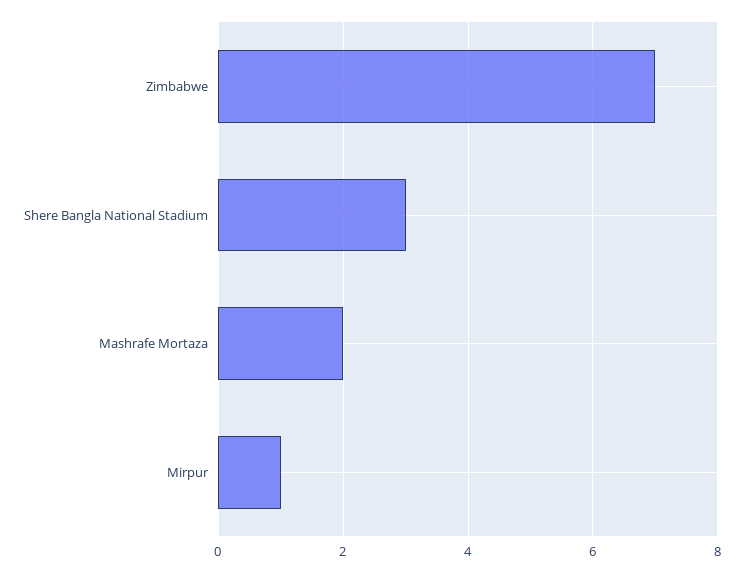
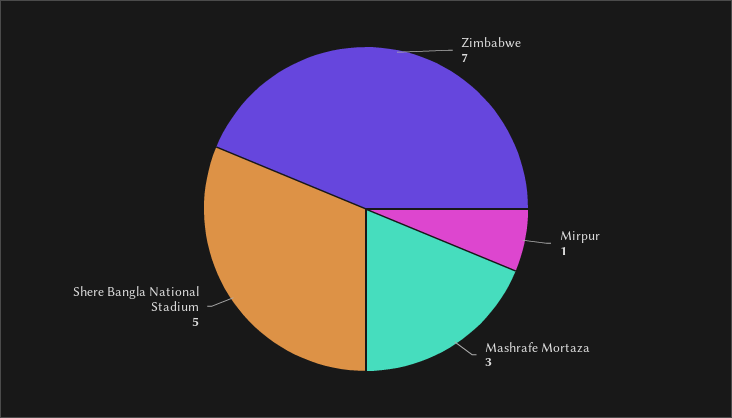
Shere Bangla National Stadium: 3 -> 5
Mashrafe Mortaza: 2 -> 3

